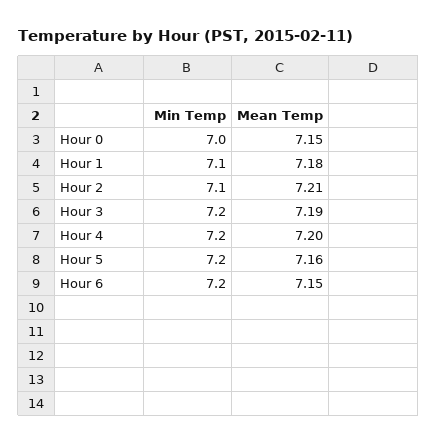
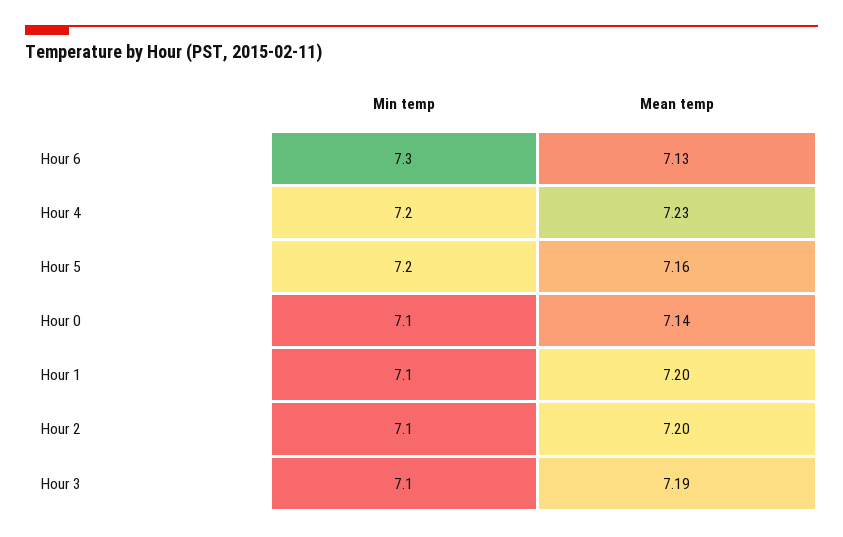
Min Temp, Hour 0: 7 -> 7.1
Mean Temp, Hour 0: 7.15 -> 7.14
Mean Temp, Hour 1: 7.18 -> 7.2
Mean Temp, Hour 2: 7.21 -> 7.2
Min Temp, Hour 3: 7.2 -> 7.1
Mean Temp, Hour 4: 7.2 -> 7.23
Min Temp, Hour 6: 7.2 -> 7.3
Mean Temp, Hour 6: 7.15 -> 7.13

